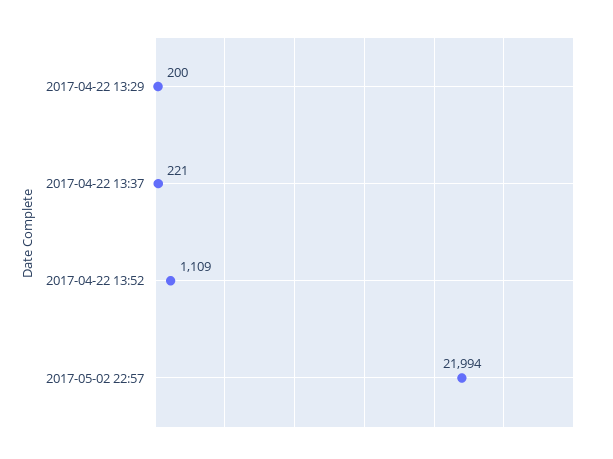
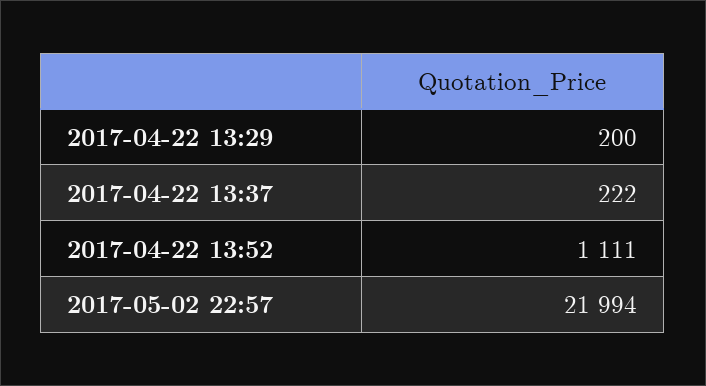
2017-04-22 13:37: 221 -> 222
2017-04-22 13:52: 1109 -> 1111

